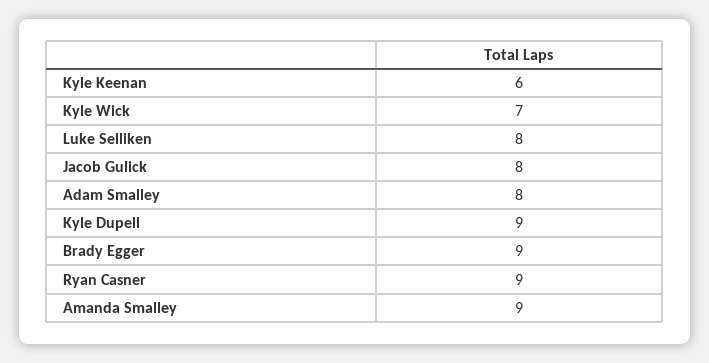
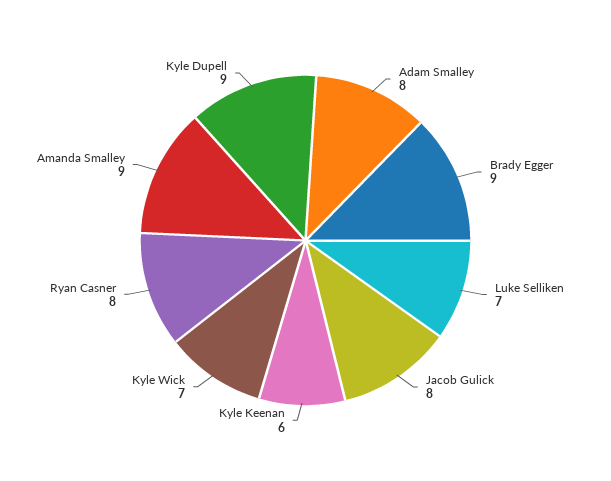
Luke Selliken: 8 -> 7
Ryan Casner: 9 -> 8

